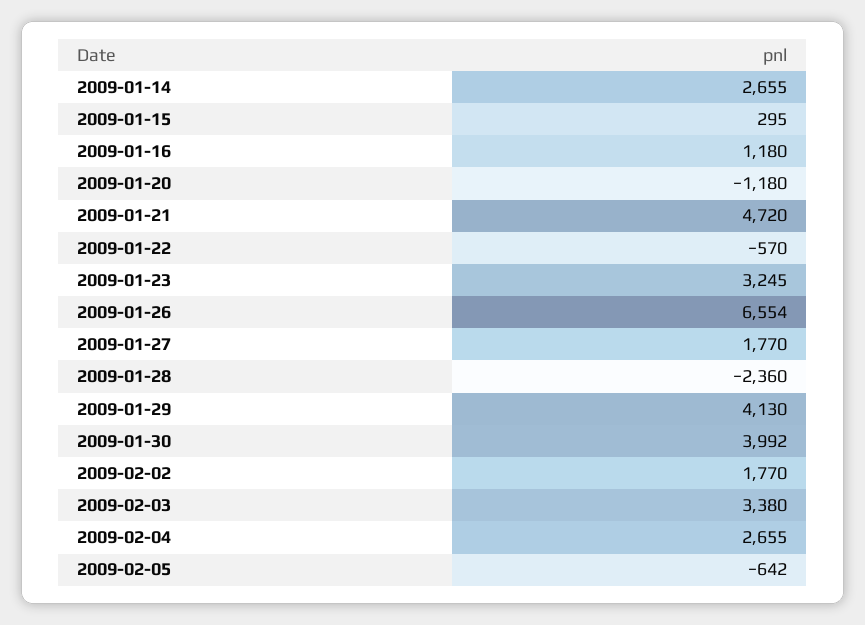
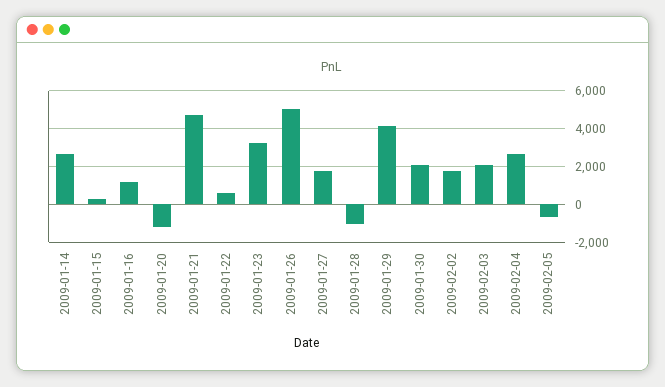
2009-01-22: -570 -> 500
2009-01-26: 6554 -> 5000
2009-01-28: -2360 -> -1000
2009-01-30: 3992 -> 2000
2009-02-03: 3380 -> 2000

